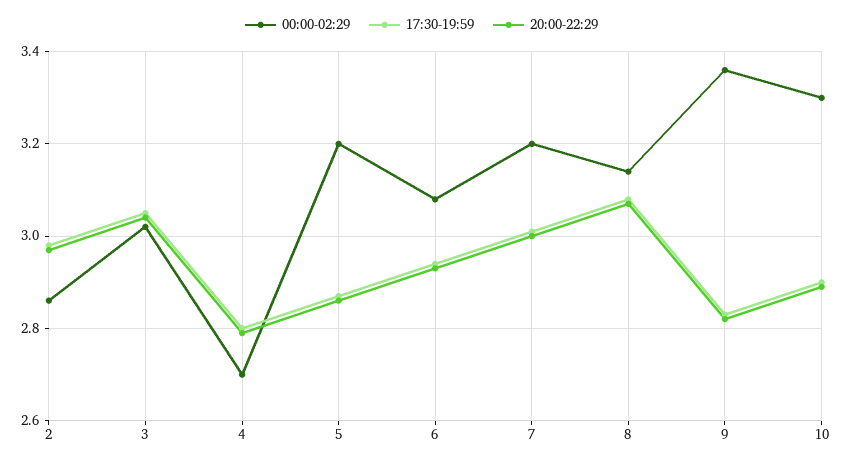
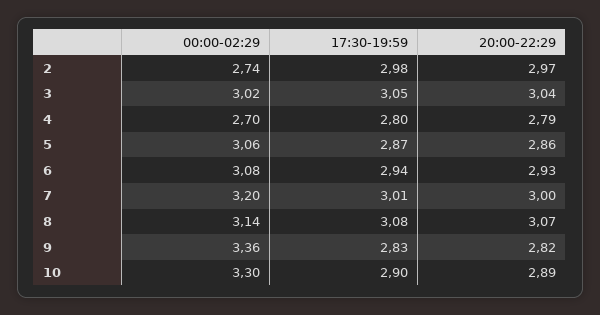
00:00-02:29, 2: 2.85 -> 2.74
00:00-02:29, 5: 3.2 -> 3.06

